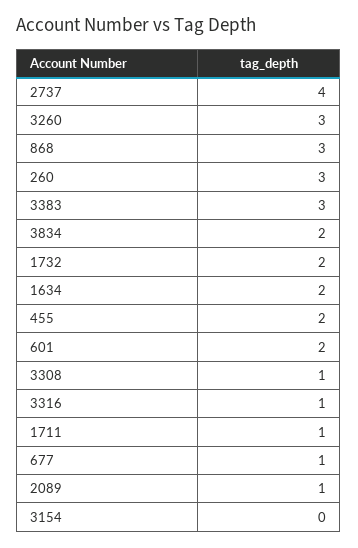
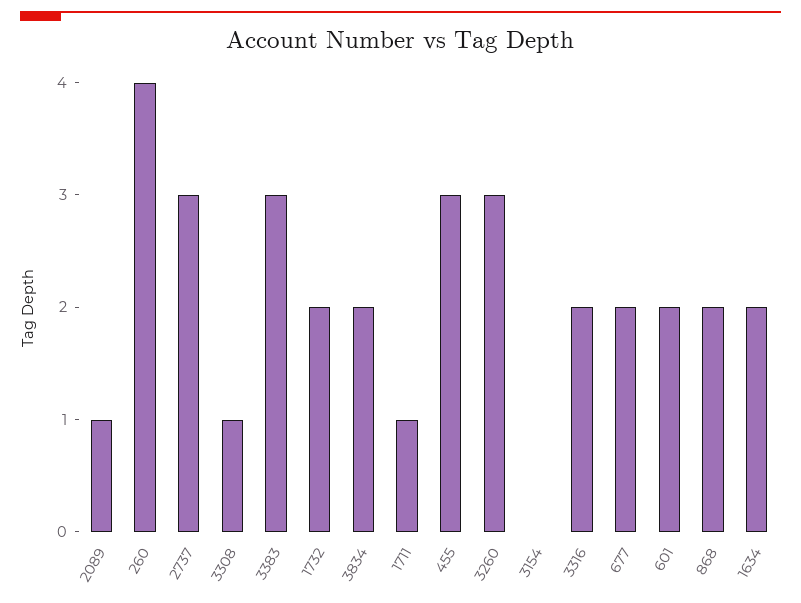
2737: 4 -> 3
868: 3 -> 2
260: 3 -> 4
455: 2 -> 3
3316: 1 -> 2
677: 1 -> 2

